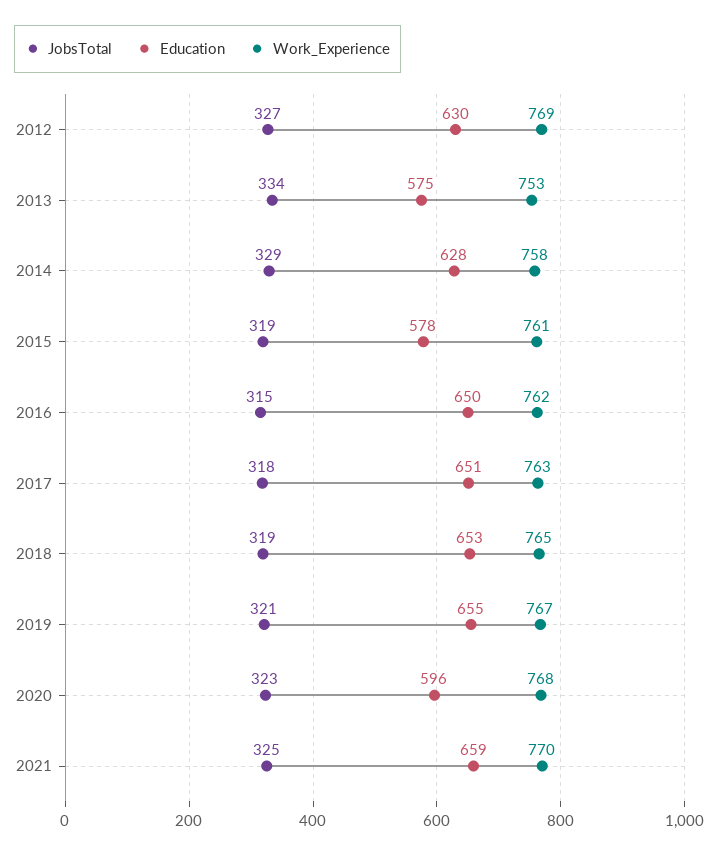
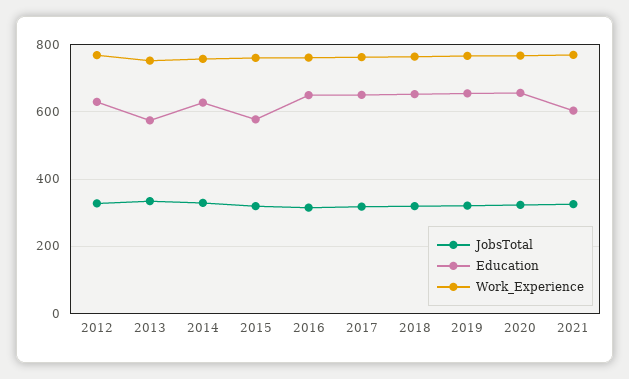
Education, 2020: 596 -> 660
Education, 2021: 659 -> 600

